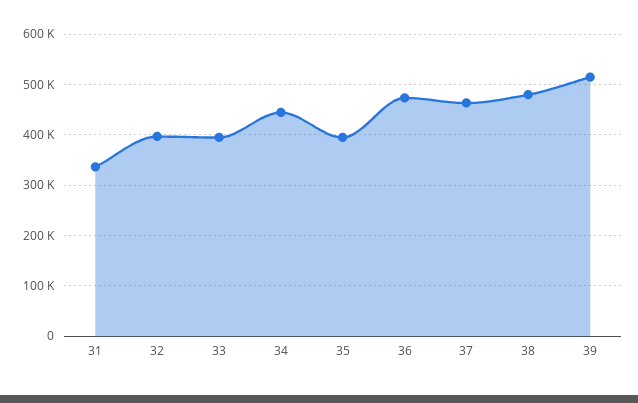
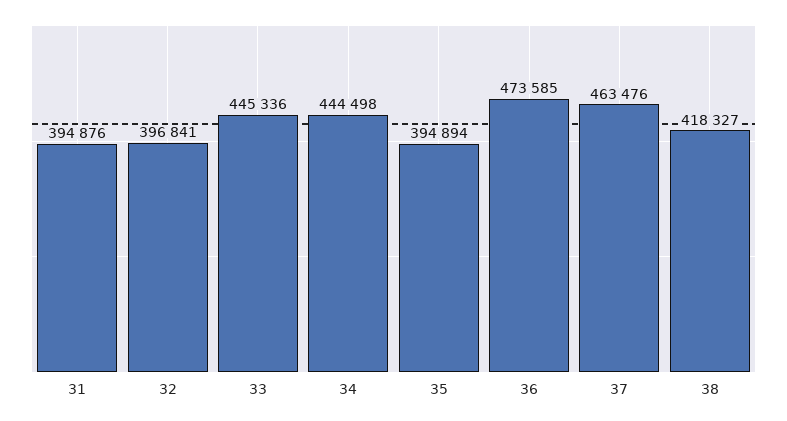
31: 340000 -> 394876
33: 400000 -> 445336
38: 480000 -> 418327
39: 520000 -> none

